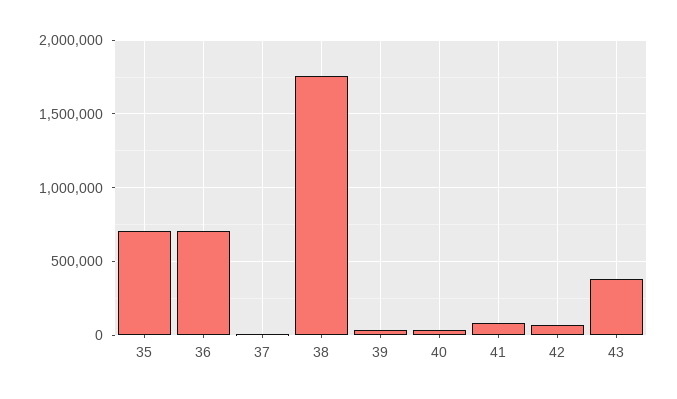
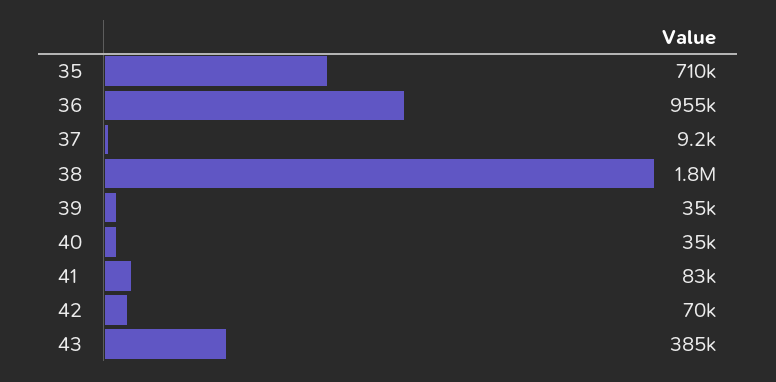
36: 700000 -> 955000

